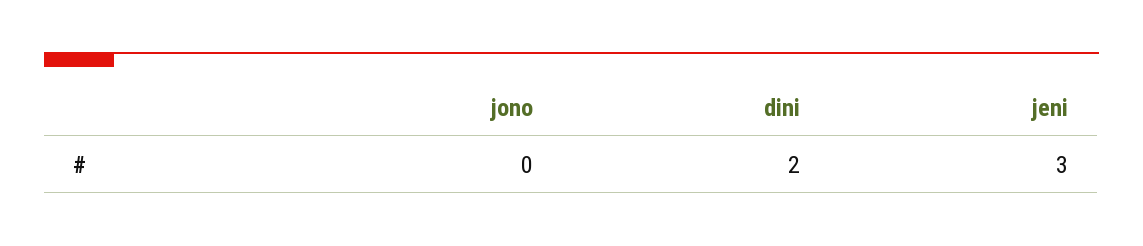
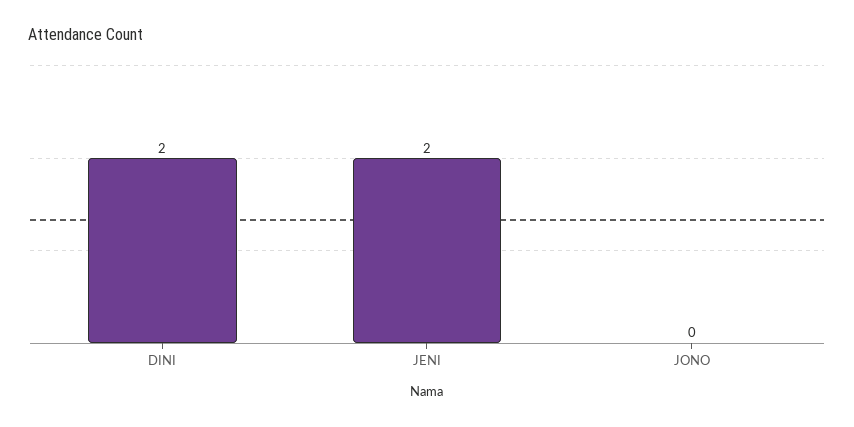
jeni: 3 -> 2

